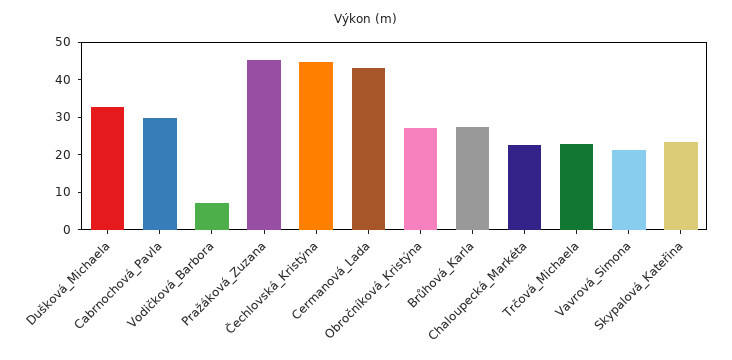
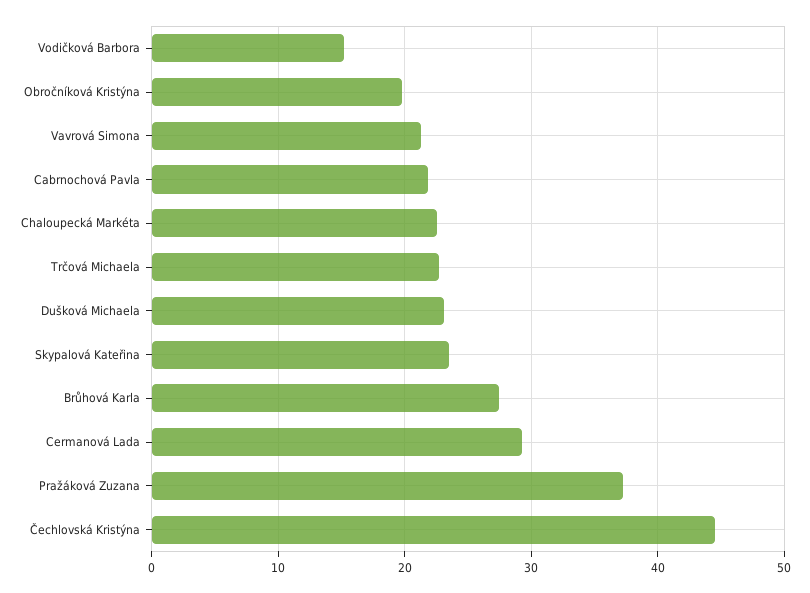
Dušková_Michaela: 32.5 -> 23
Cabrnochová_Pavla: 30 -> 22
Vodičková_Barbora: 7.5 -> 15
Pražáková_Zuzana: 45 -> 37
Cermanová_Lada: 42.5 -> 29
Obročníková_Kristýna: 27.5 -> 20

